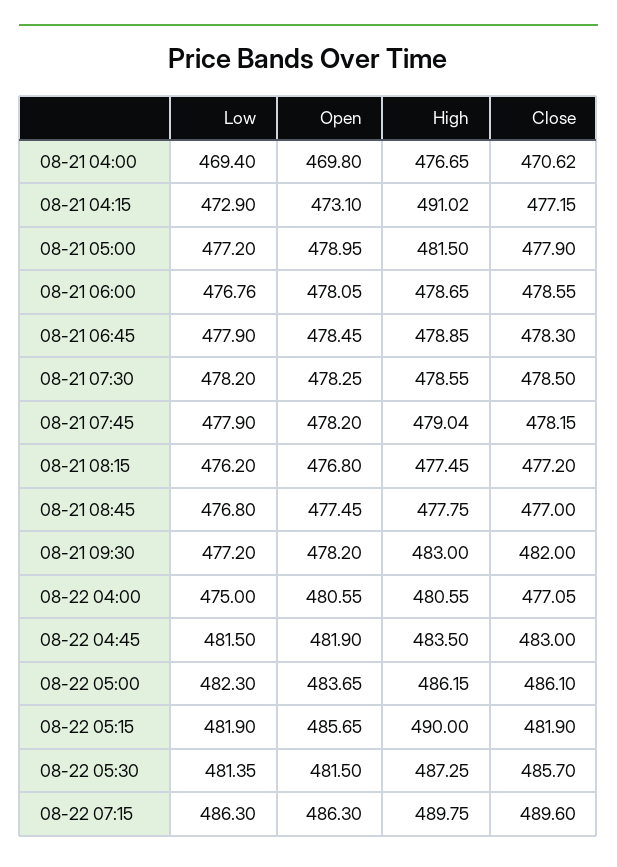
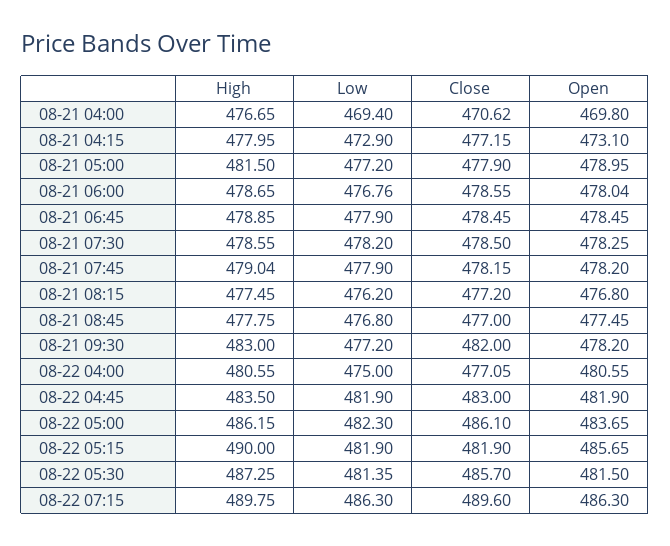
High, 08-21 04:15: 491.02 -> 477.95
Open, 08-21 06:00: 478.05 -> 478.04
Close, 08-21 06:45: 478.3 -> 478.45
Low, 08-22 04:45: 481.5 -> 481.9

